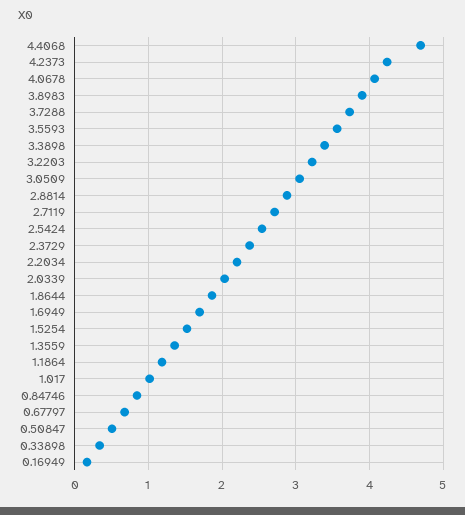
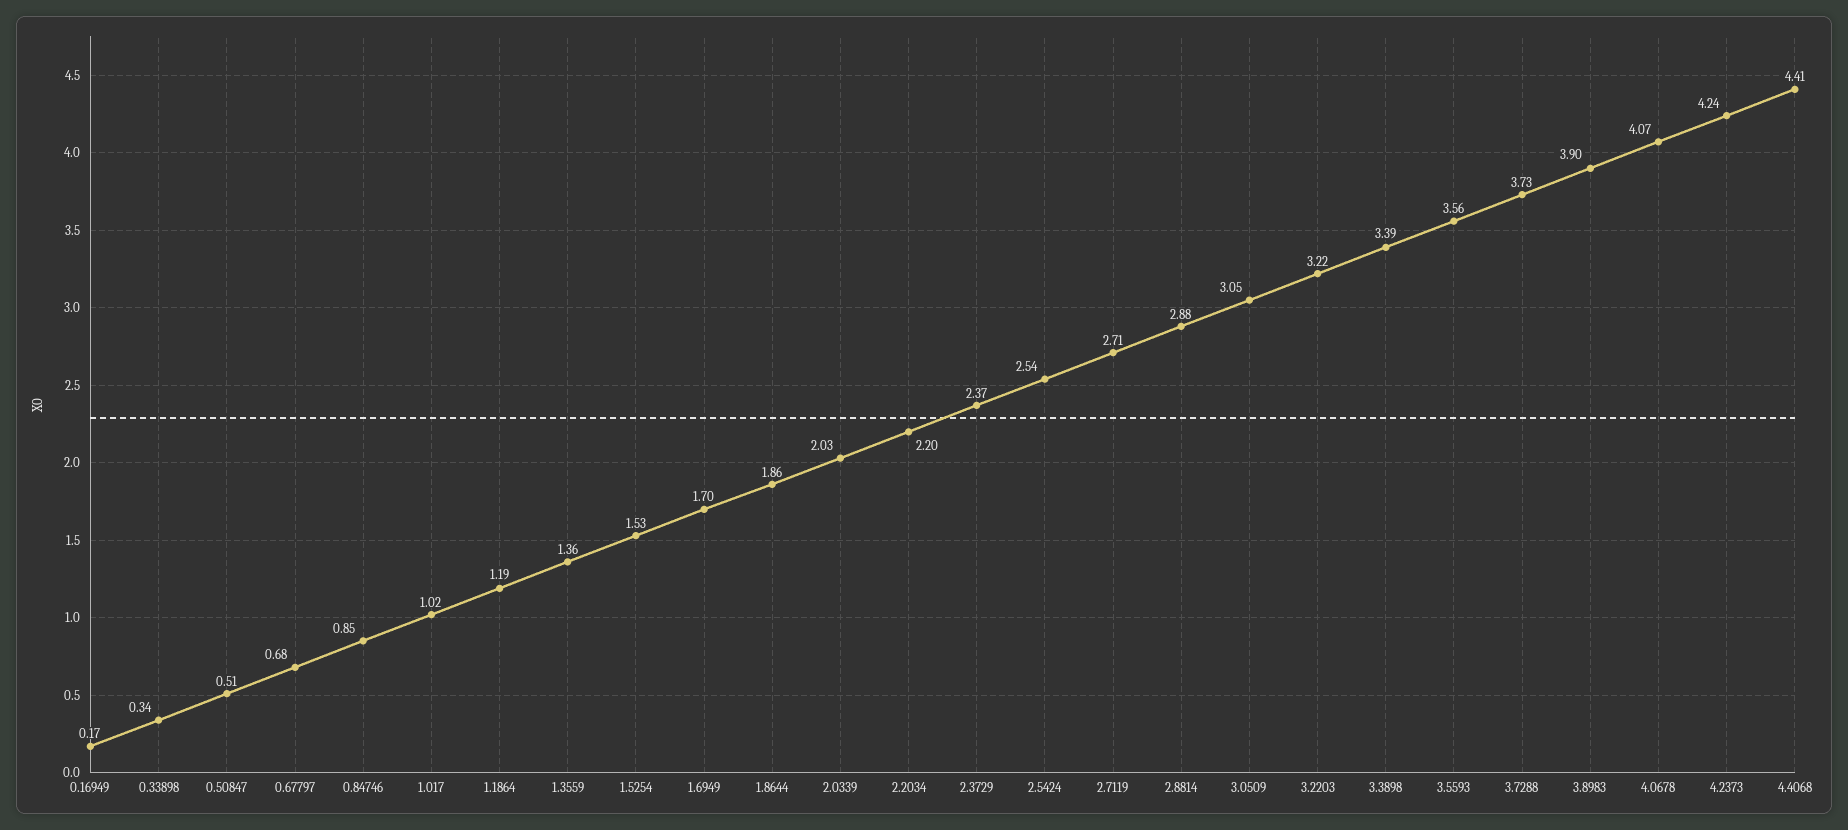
4.4068: 4.7 -> 4.41

